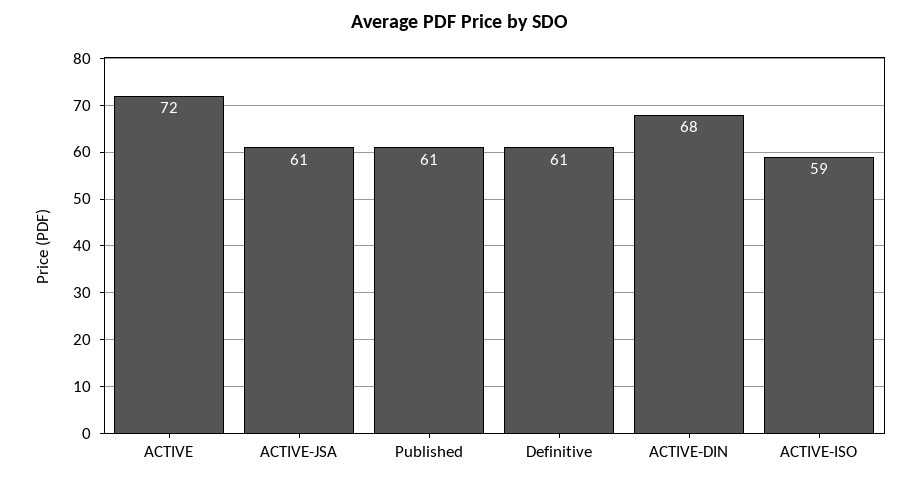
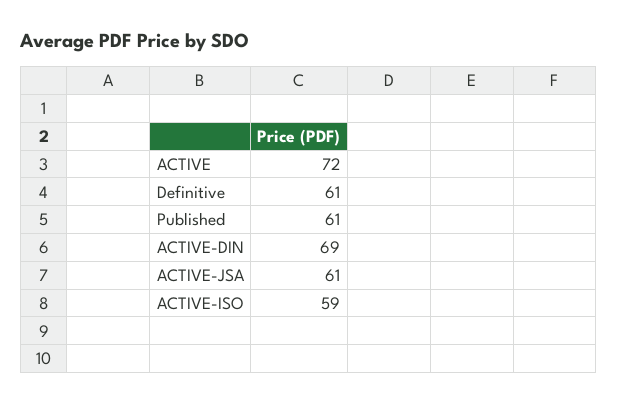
ACTIVE-DIN: 68 -> 69

